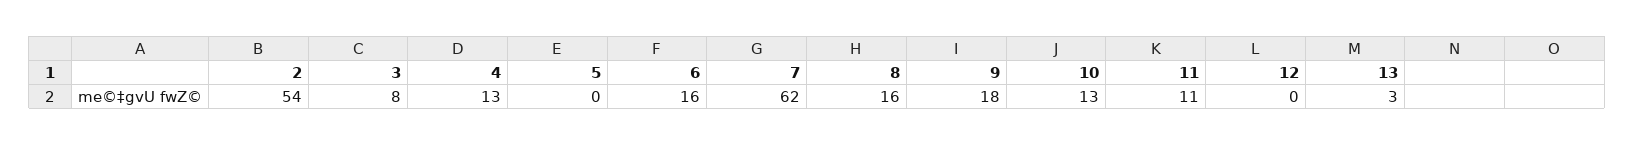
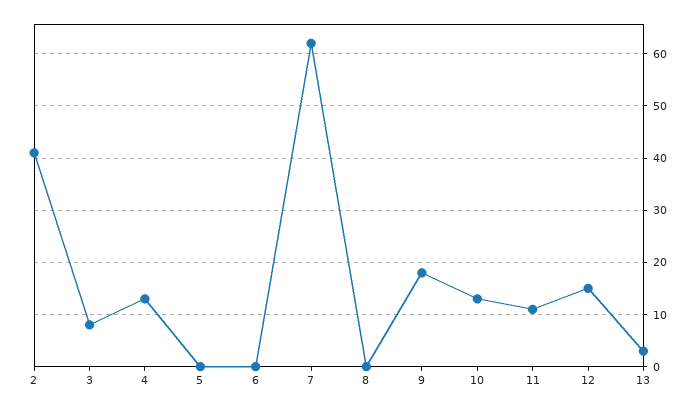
2: 54 -> 40
6: 16 -> 0
8: 16 -> 0
12: 0 -> 15

